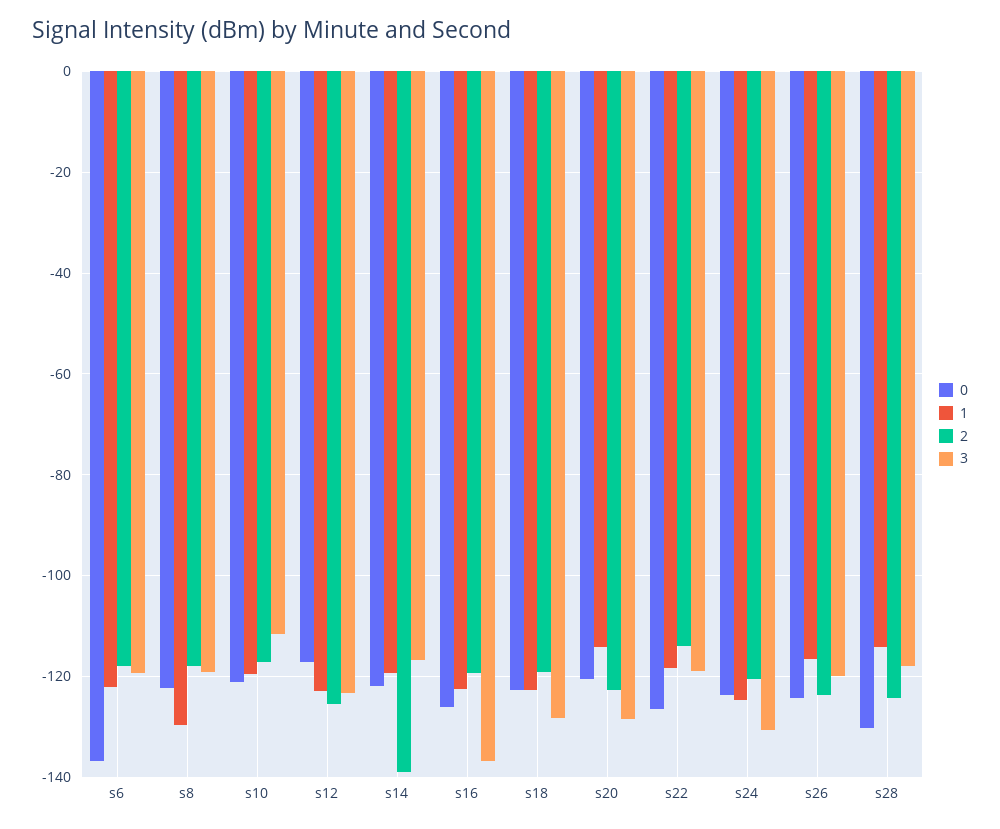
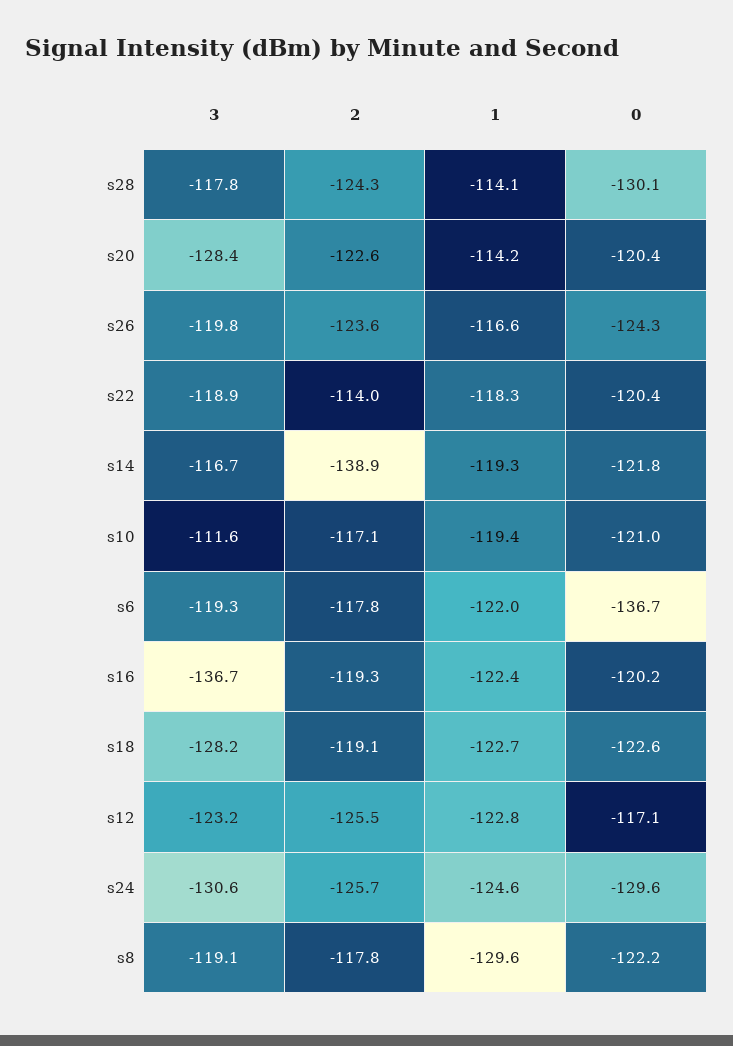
0, s16: -126 -> -120.2
0, s22: -126 -> -120.4
0, s24: -124 -> -129.6
2, s24: -120 -> -125.7

